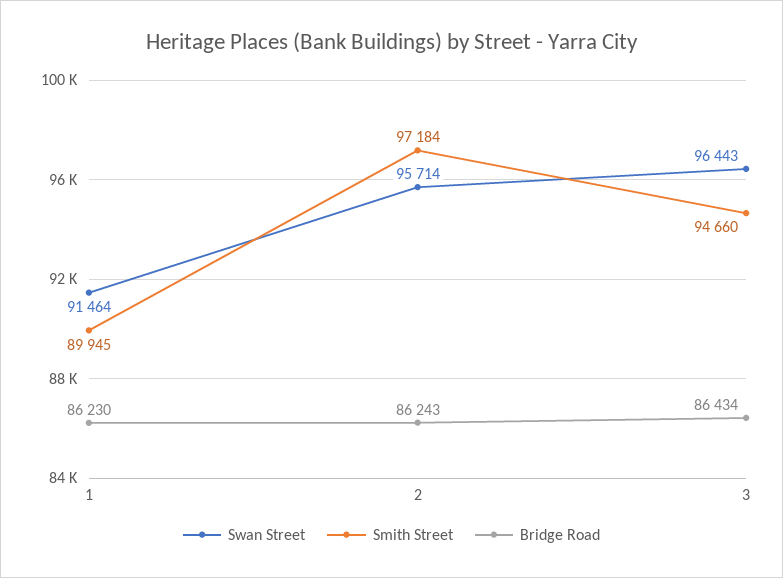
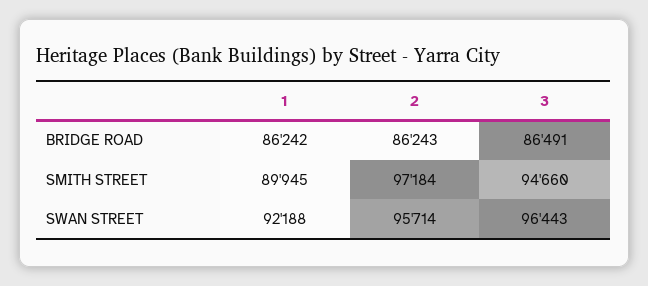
Swan Street, 1: 91464 -> 92188
Bridge Road, 1: 86230 -> 86242
Bridge Road, 3: 86434 -> 86491

